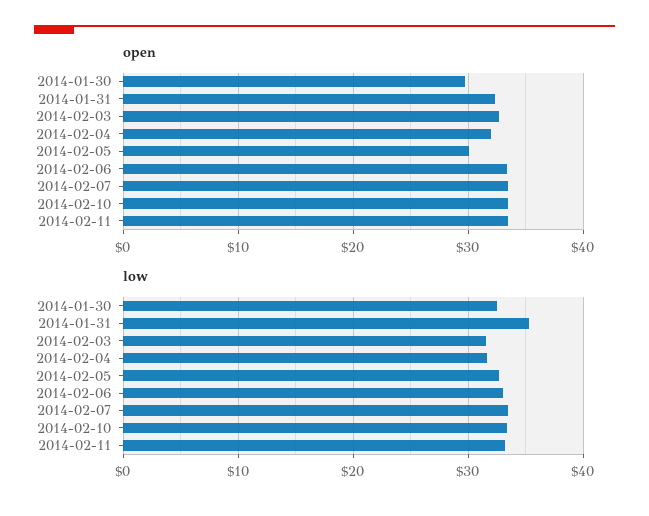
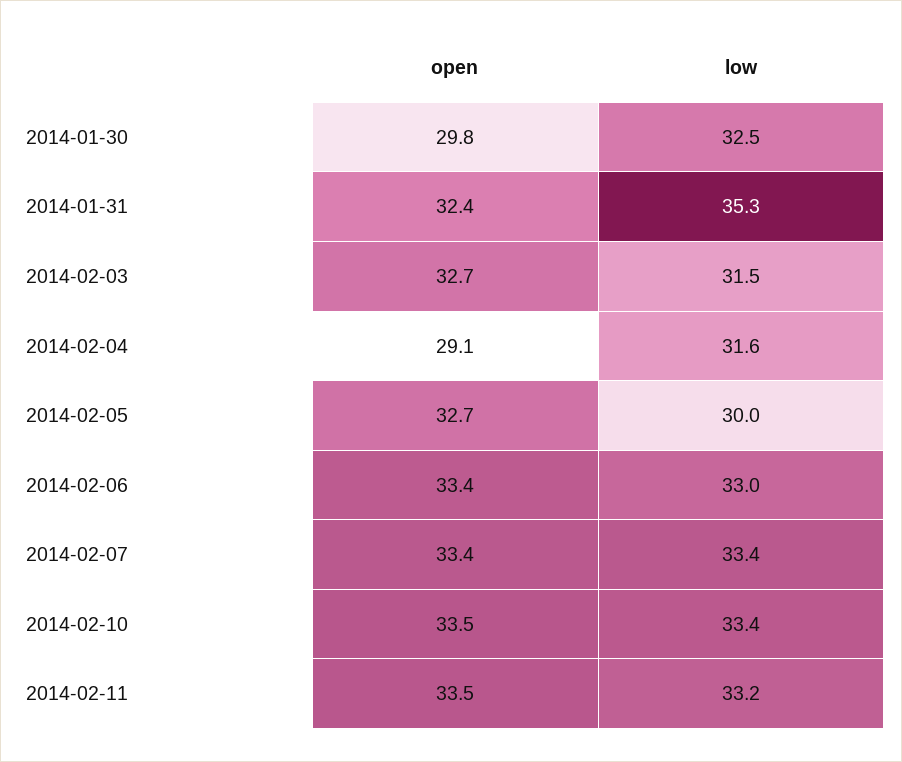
open, 2014-02-04: 32 -> 29.1
open, 2014-02-05: 30 -> 32.7
low, 2014-02-05: 33 -> 30

